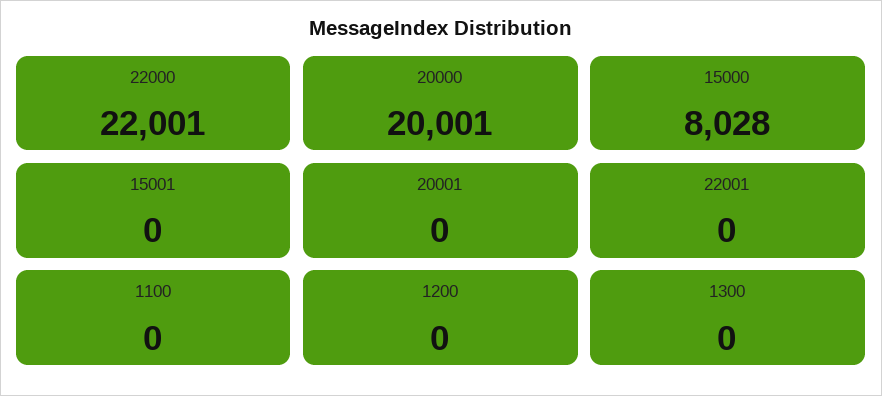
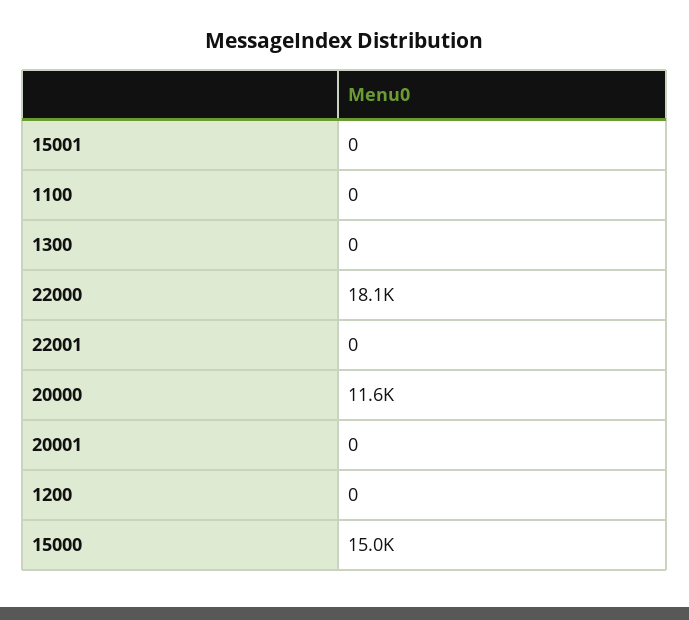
22000: 22001 -> 18100
20000: 20001 -> 11600
15000: 8028 -> 15000

